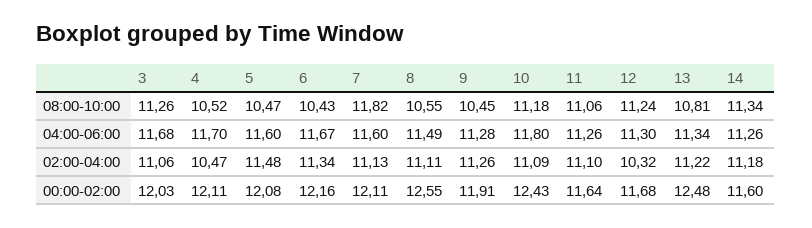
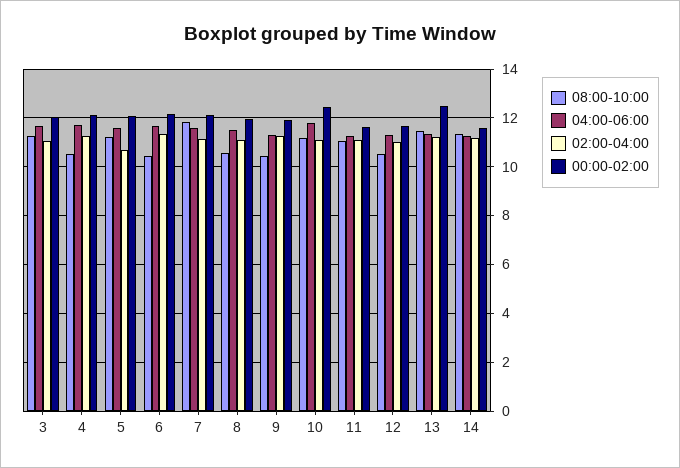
08:00-10:00, 5: 10.47 -> 11.25
08:00-10:00, 12: 11.24 -> 10.5
08:00-10:00, 13: 10.81 -> 11.5
02:00-04:00, 4: 10.47 -> 11.25
02:00-04:00, 5: 11.48 -> 10.75
02:00-04:00, 12: 10.32 -> 11
00:00-02:00, 8: 12.55 -> 12

